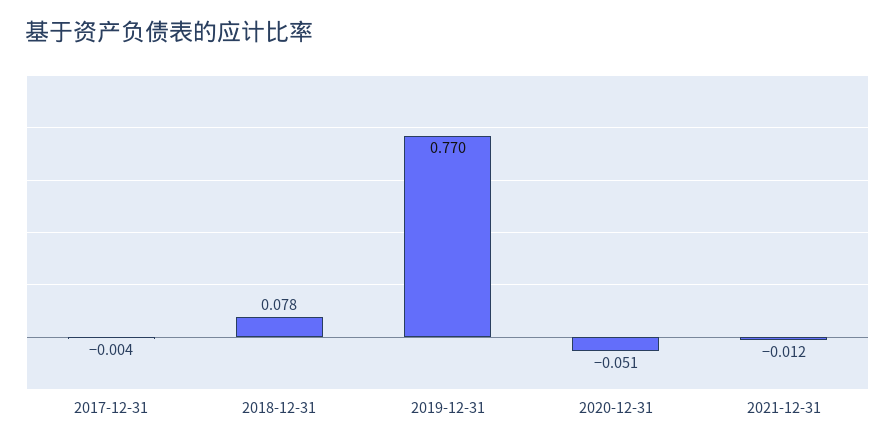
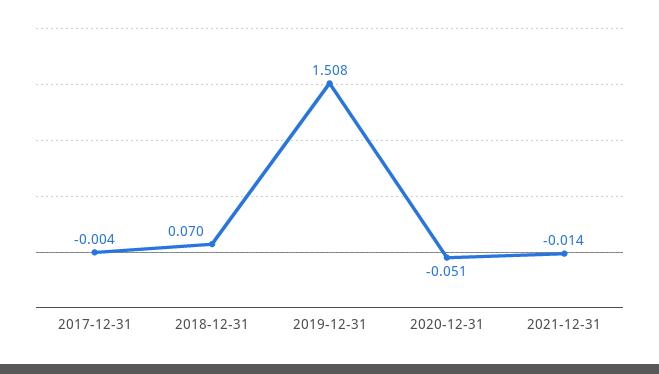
2018-12-31: 0.078 -> 0.07
2019-12-31: 0.77 -> 1.508
2021-12-31: -0.012 -> -0.014

